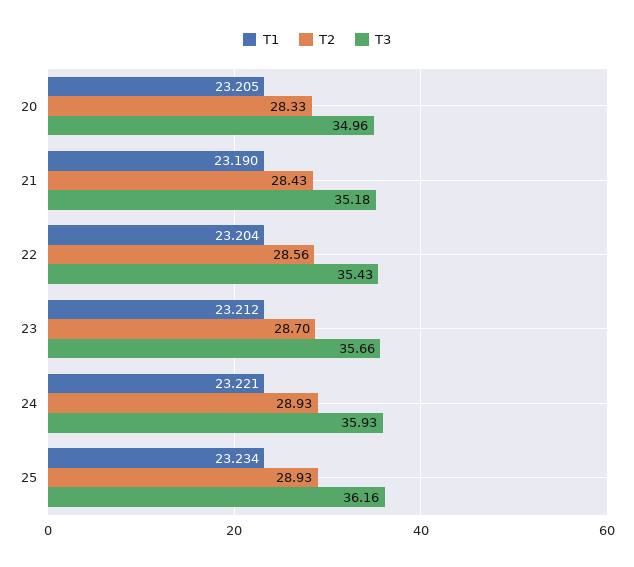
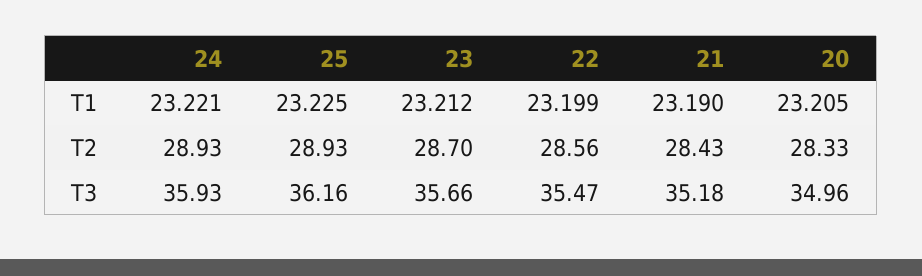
T1, 22: 23.204 -> 23.199
T3, 22: 35.43 -> 35.47
T1, 25: 23.234 -> 23.225

